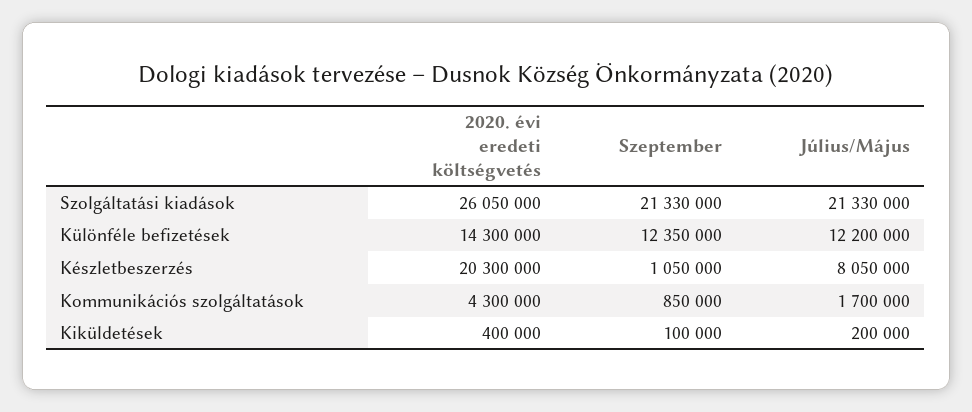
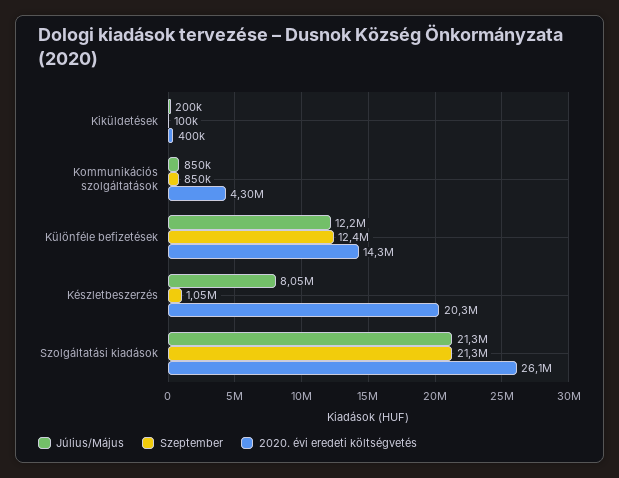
Július/Május, Kommunikációs szolgáltatások: 1700000 -> 850000

